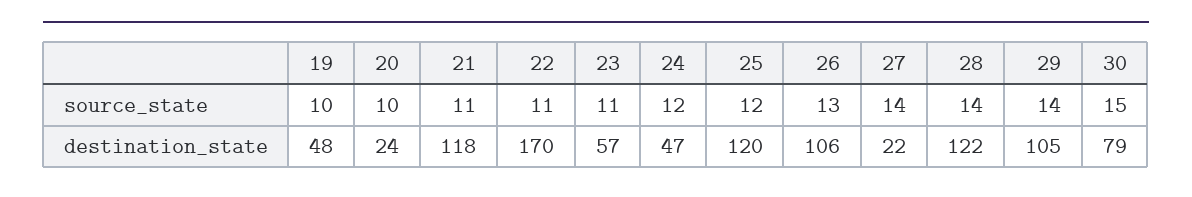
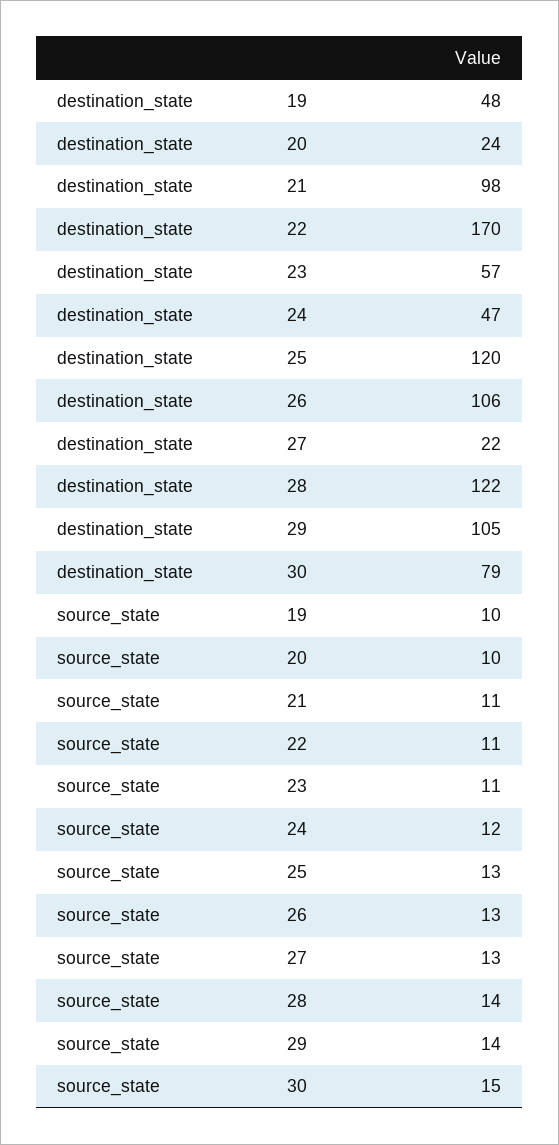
25, source_state: 12 -> 13
27, source_state: 14 -> 13
21, destination_state: 118 -> 98

